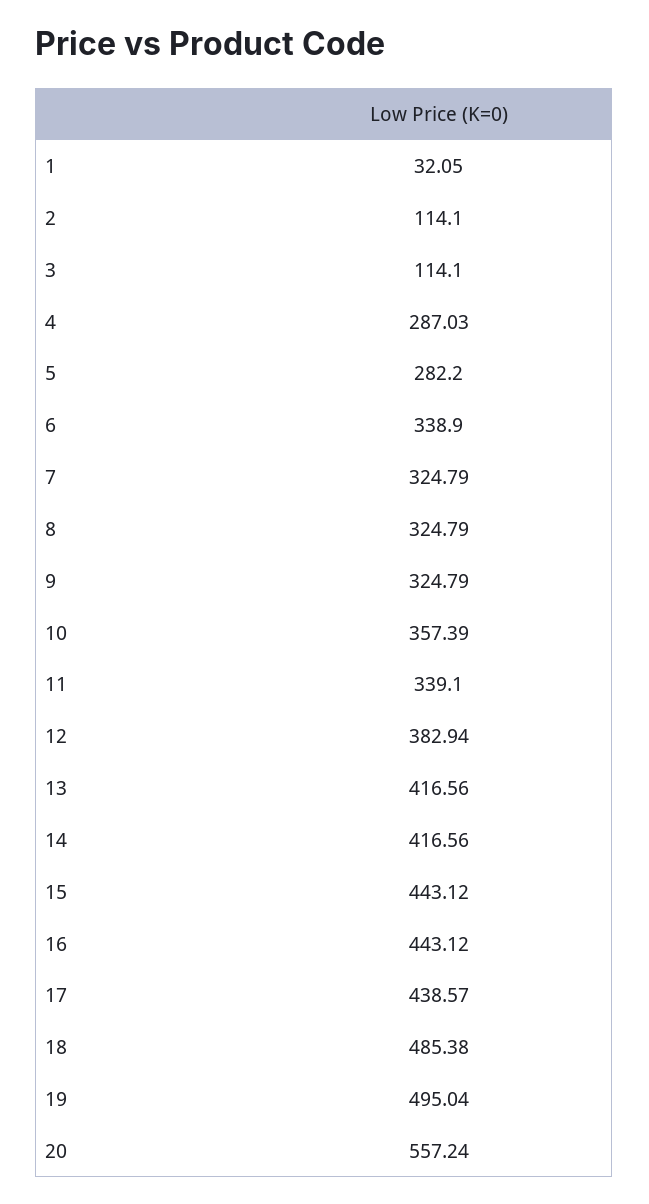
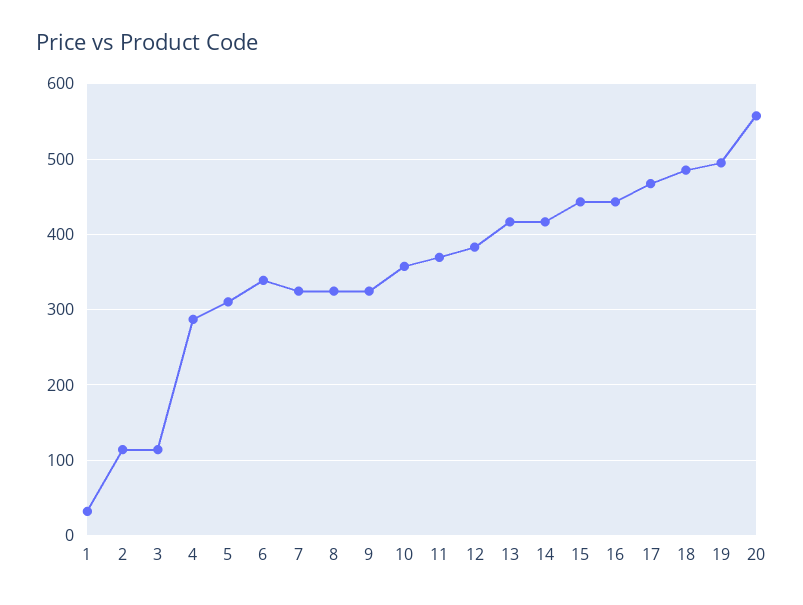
5: 282.2 -> 310
11: 339.1 -> 370
17: 438.57 -> 470

